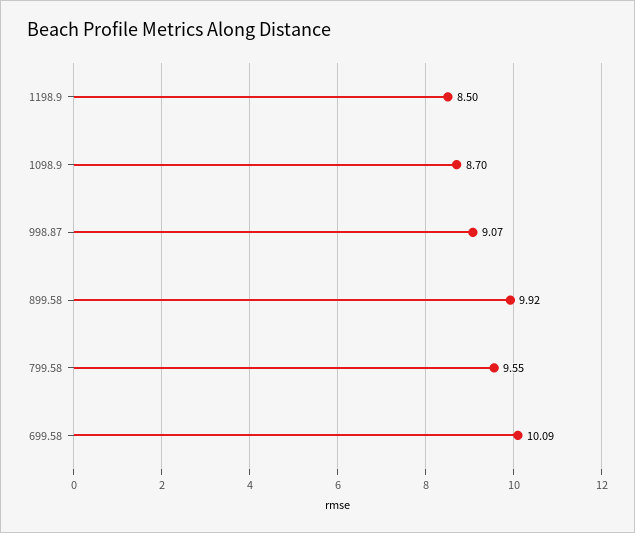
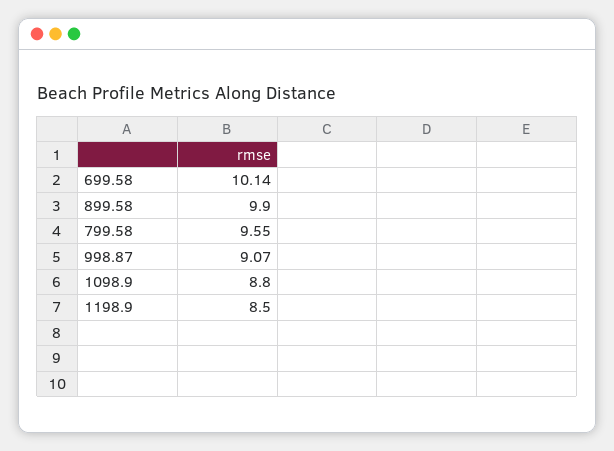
1098.9: 8.7 -> 8.8
899.58: 9.92 -> 9.9
699.58: 10.09 -> 10.14

